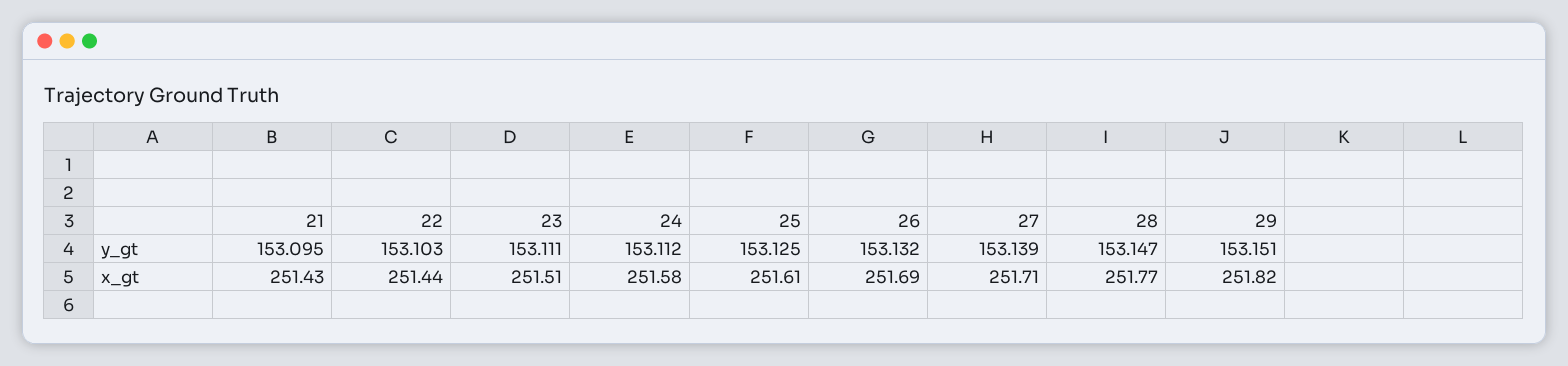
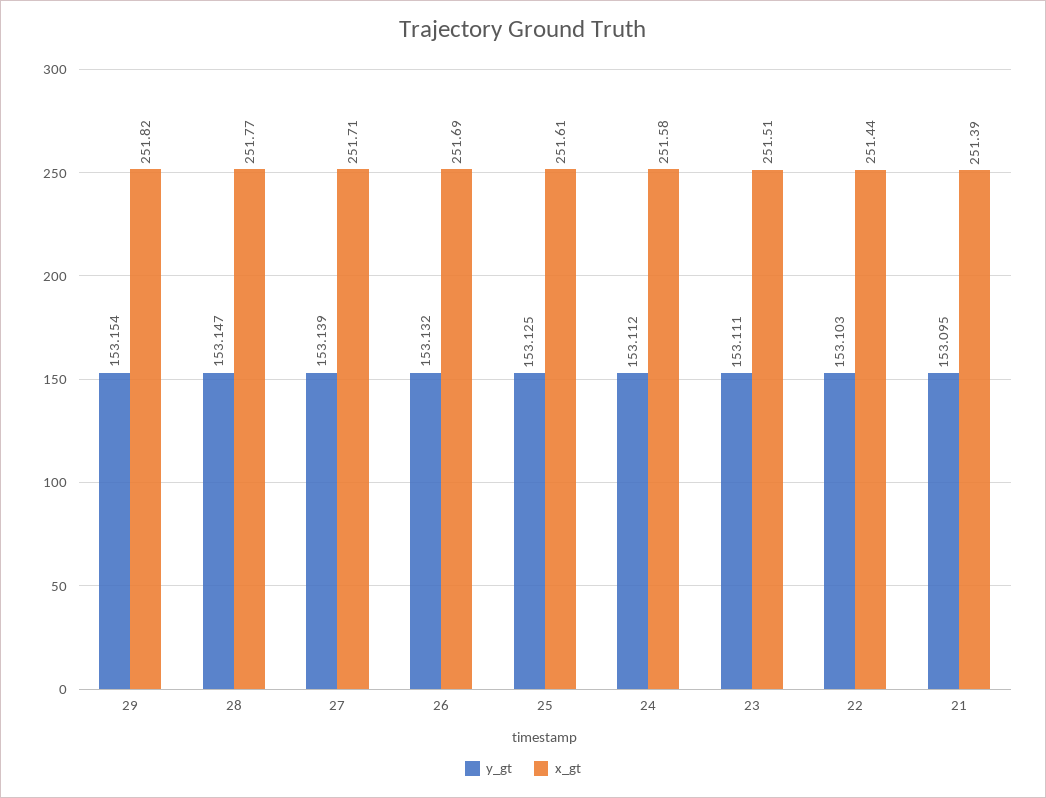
y_gt, 29: 153.151 -> 153.154
x_gt, 21: 251.43 -> 251.39

